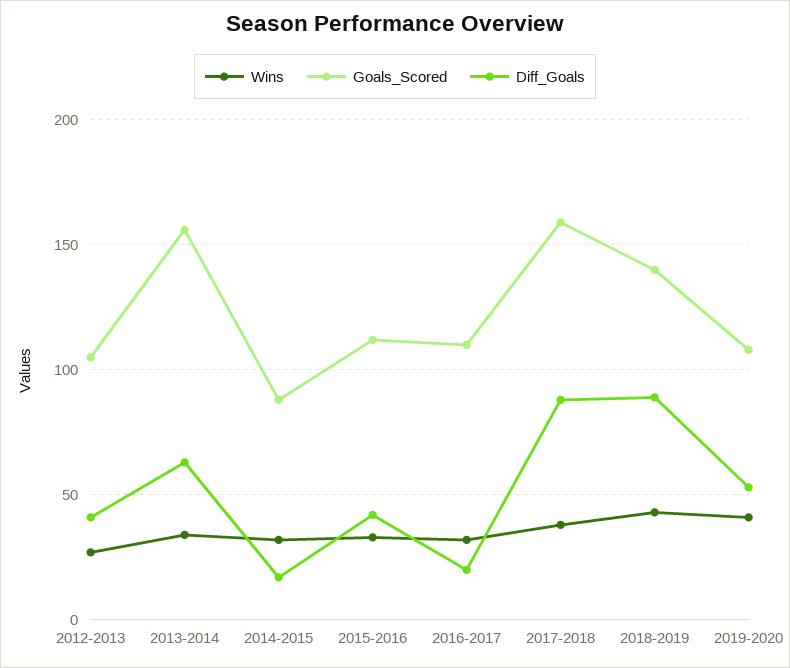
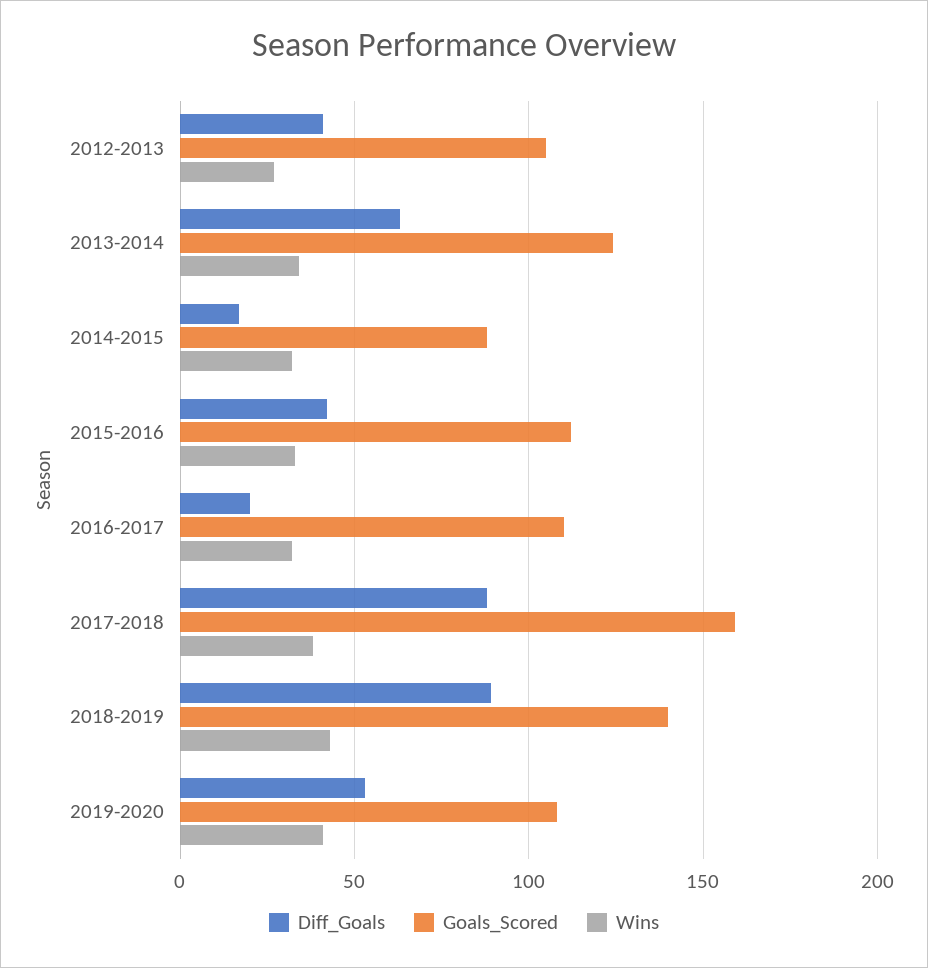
Goals_Scored, 2013-2014: 155 -> 125

